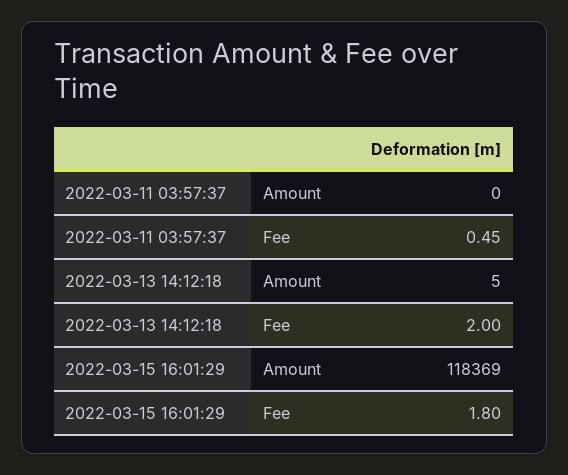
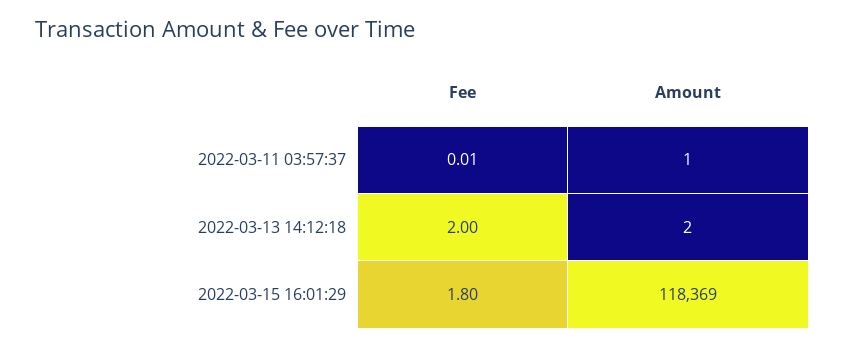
2022-03-11 03:57:37, Amount: 0 -> 1
2022-03-11 03:57:37, Fee: 0.45 -> 0.01
2022-03-13 14:12:18, Amount: 5 -> 2

